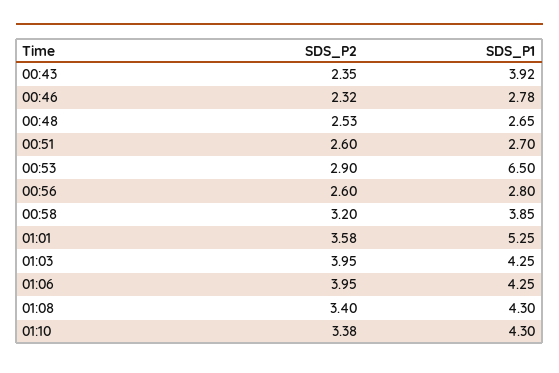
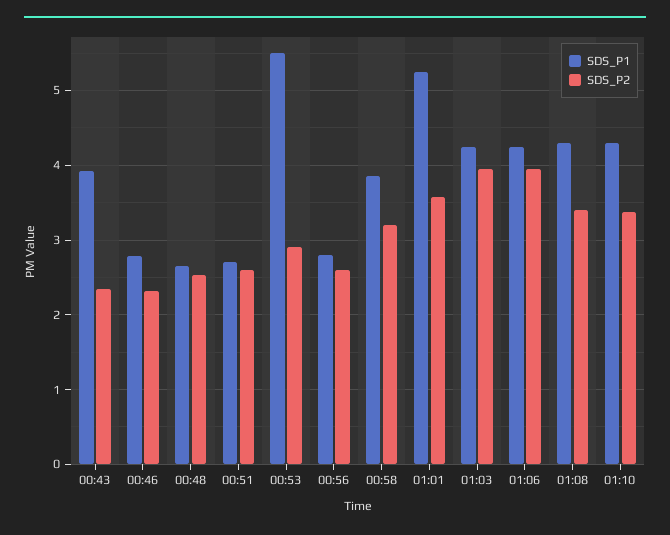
SDS_P1, 00:53: 6.5 -> 5.5

